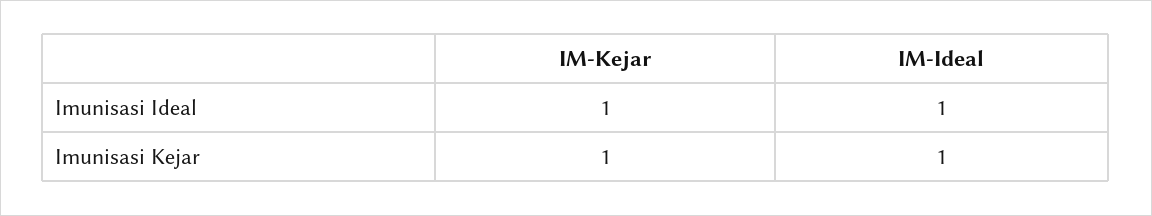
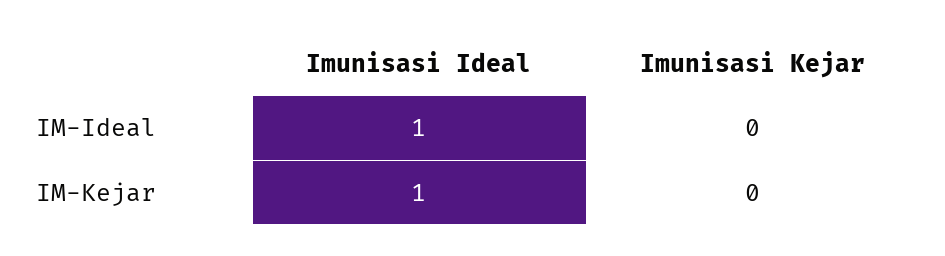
IM-Kejar, Imunisasi Kejar: 1 -> 0
IM-Ideal, Imunisasi Kejar: 1 -> 0

